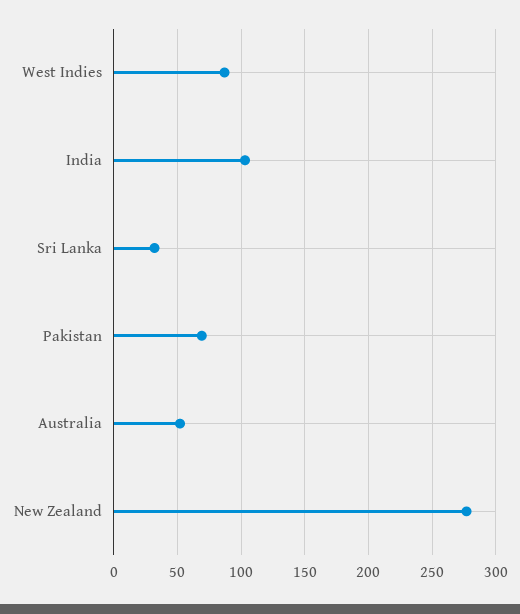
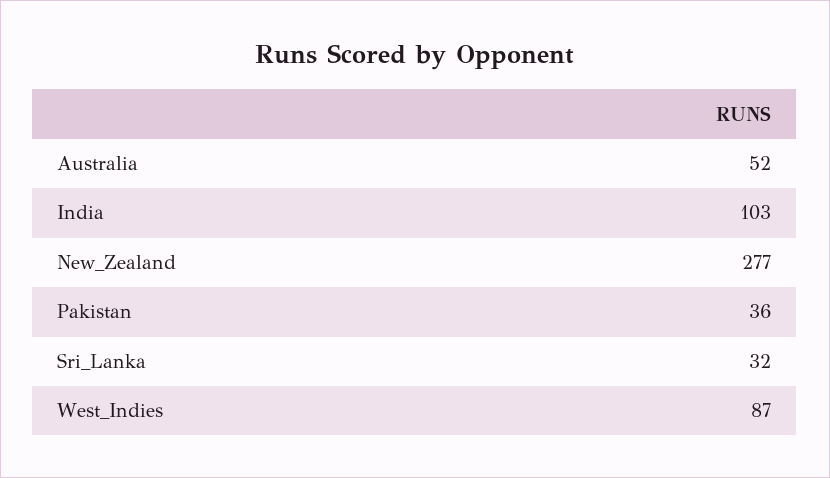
Pakistan: 70 -> 36

